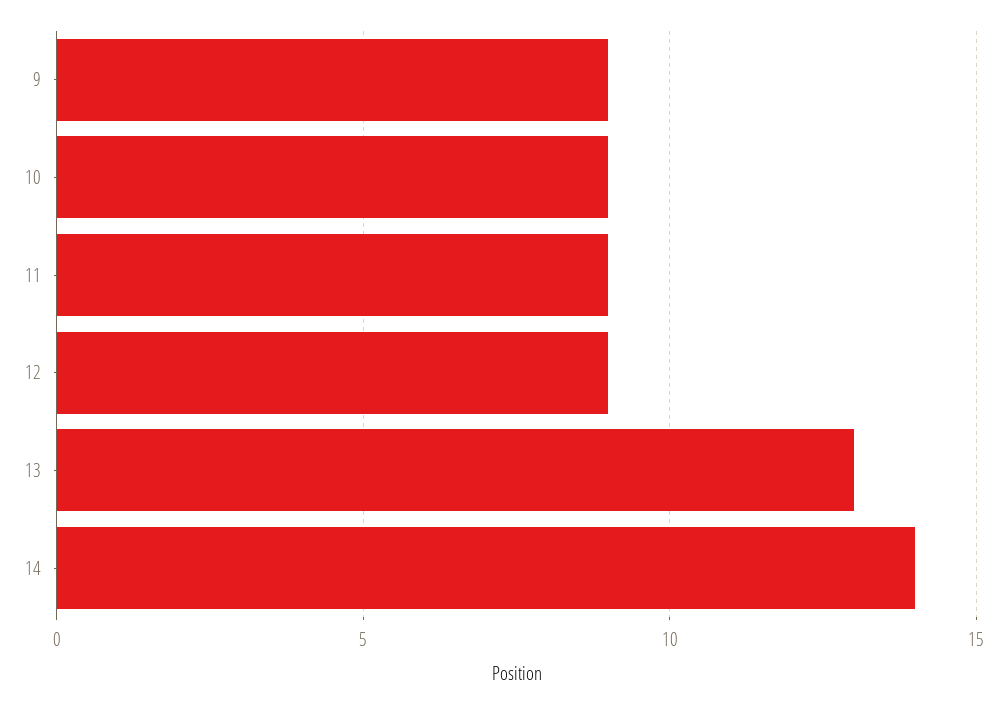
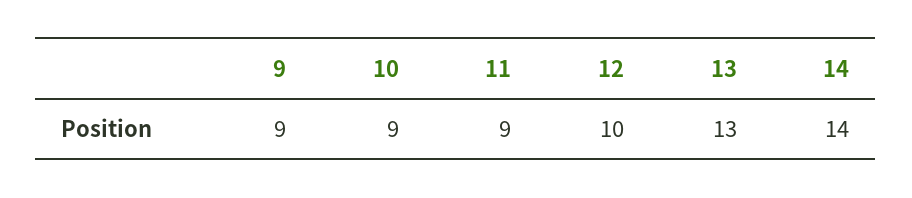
12: 9 -> 10

